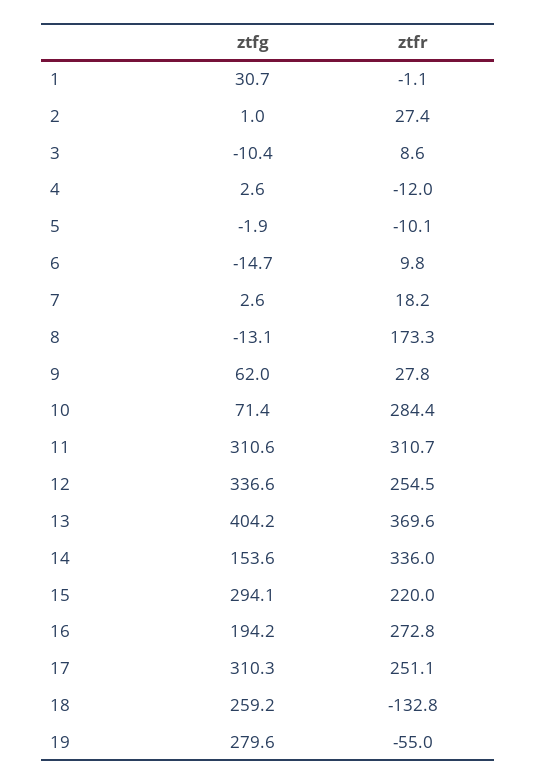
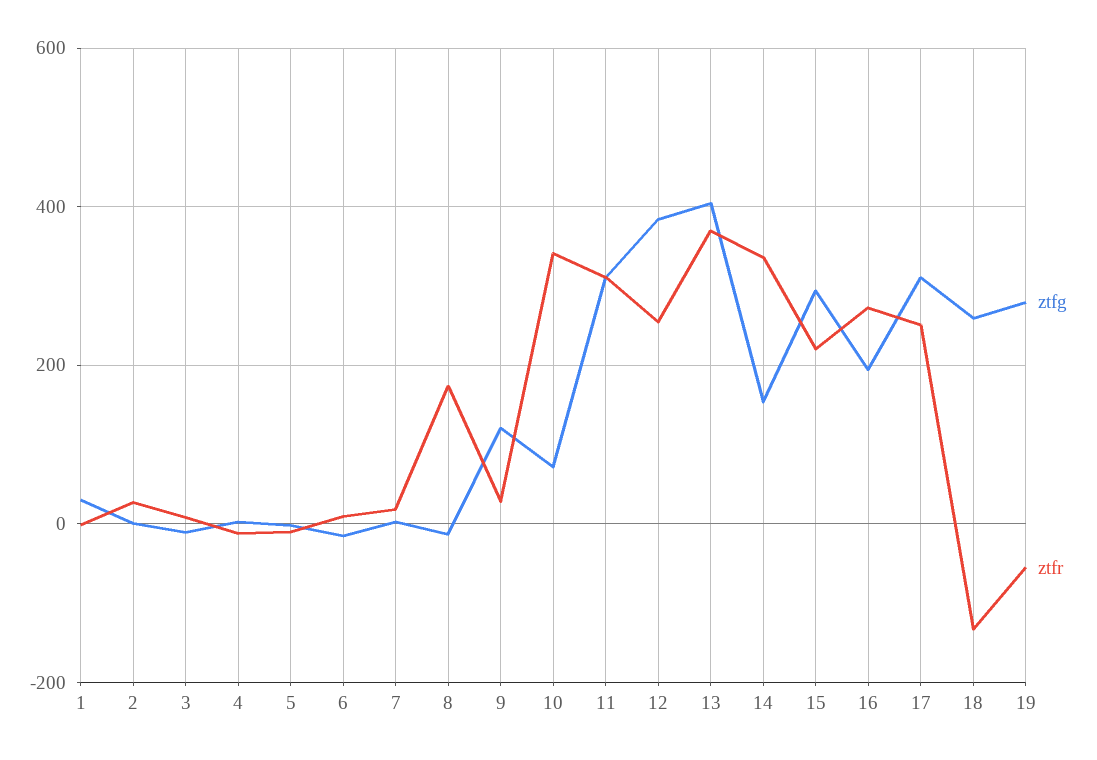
ztfg, 9: 62 -> 120
ztfr, 10: 284.4 -> 340
ztfg, 12: 336.6 -> 380

